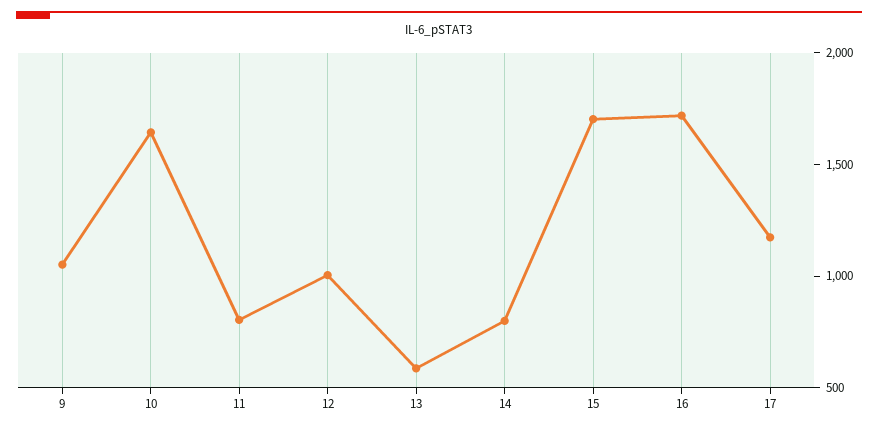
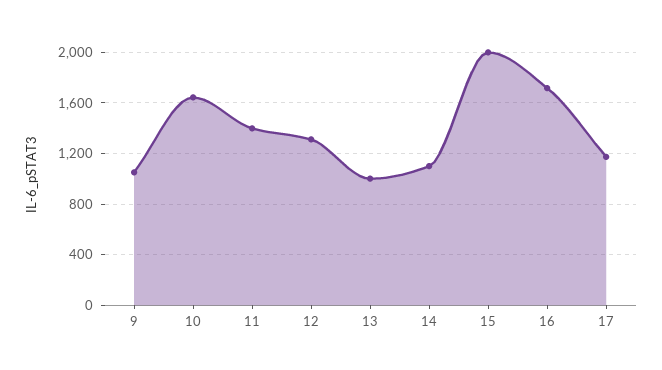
11: 800 -> 1400
12: 1000 -> 1300
13: 600 -> 1000
14: 800 -> 1100
15: 1700 -> 2000

